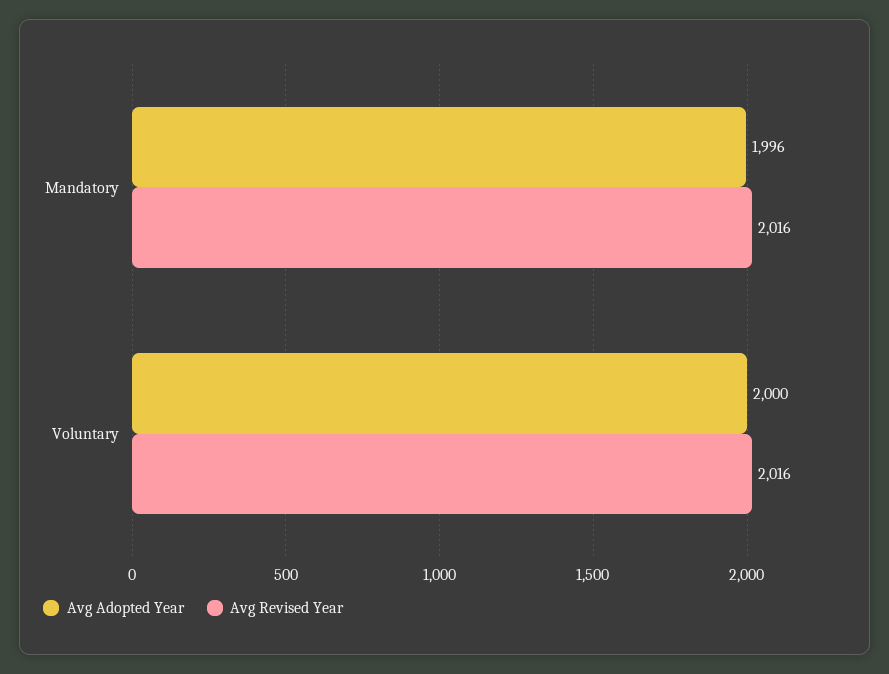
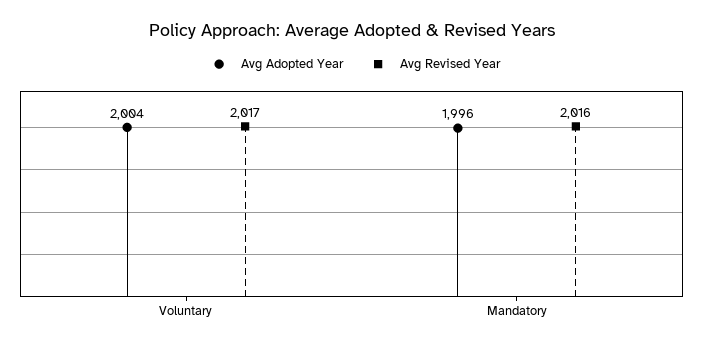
Avg Adopted Year, Voluntary: 2000 -> 2004
Avg Revised Year, Voluntary: 2016 -> 2017

